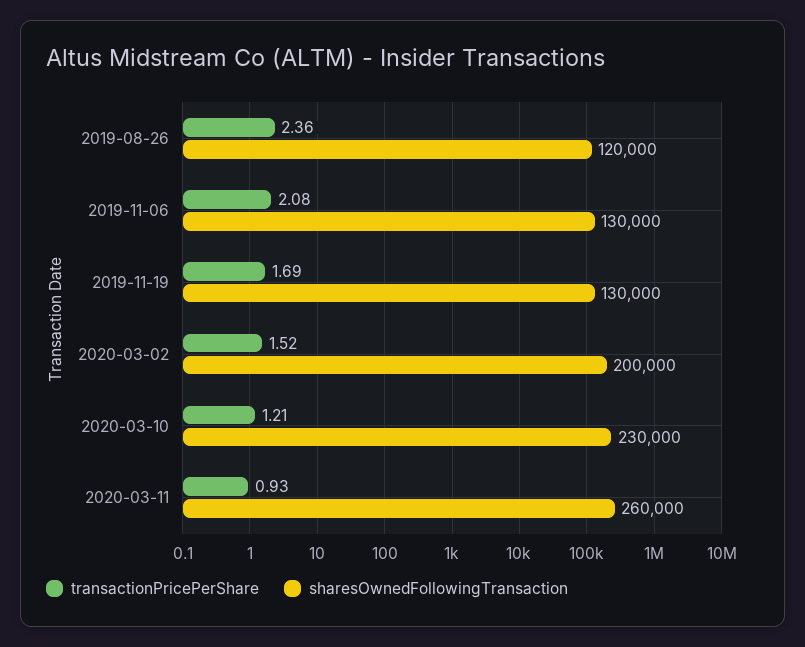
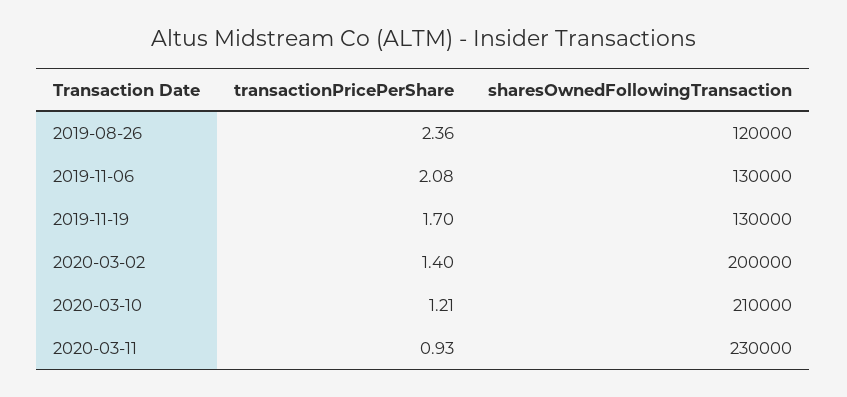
transactionPricePerShare, 2019-11-19: 1.69 -> 1.7
transactionPricePerShare, 2020-03-02: 1.52 -> 1.4
sharesOwnedFollowingTransaction, 2020-03-10: 230000 -> 210000
sharesOwnedFollowingTransaction, 2020-03-11: 260000 -> 230000

